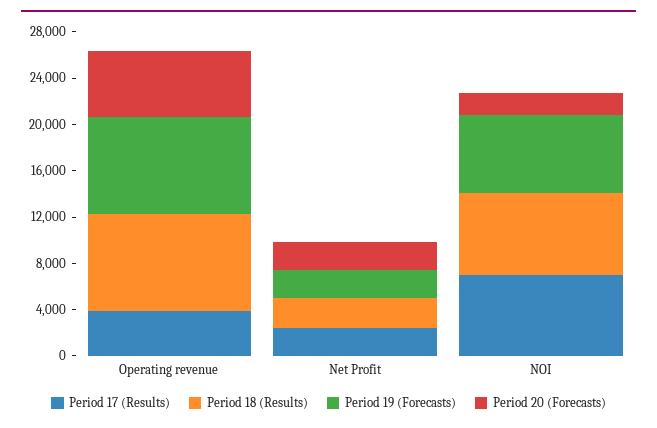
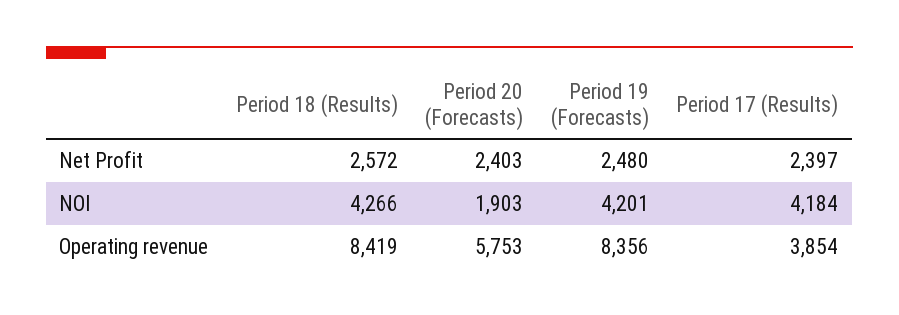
Period 17 (Results), NOI: 7000 -> 4184
Period 18 (Results), NOI: 7000 -> 4266
Period 19 (Forecasts), NOI: 7000 -> 4201

